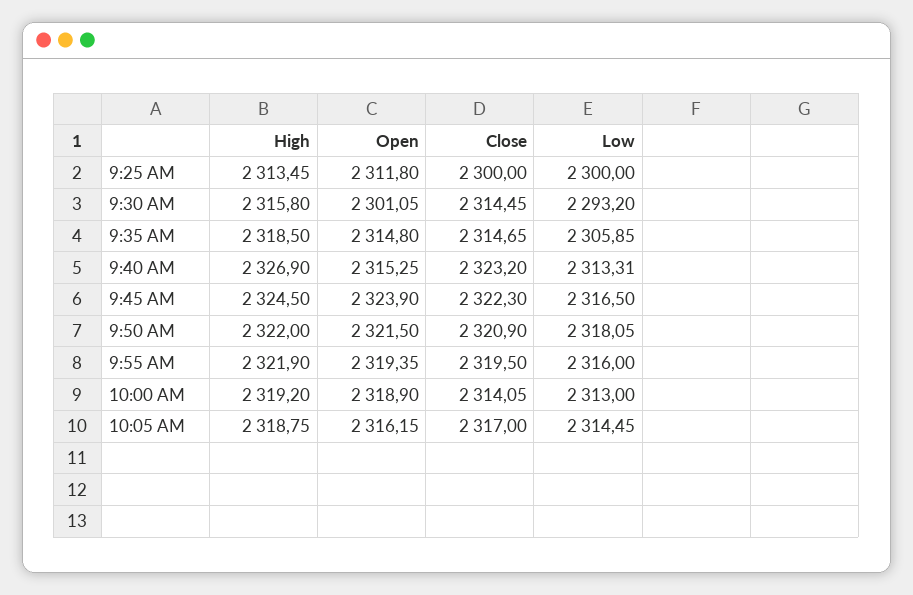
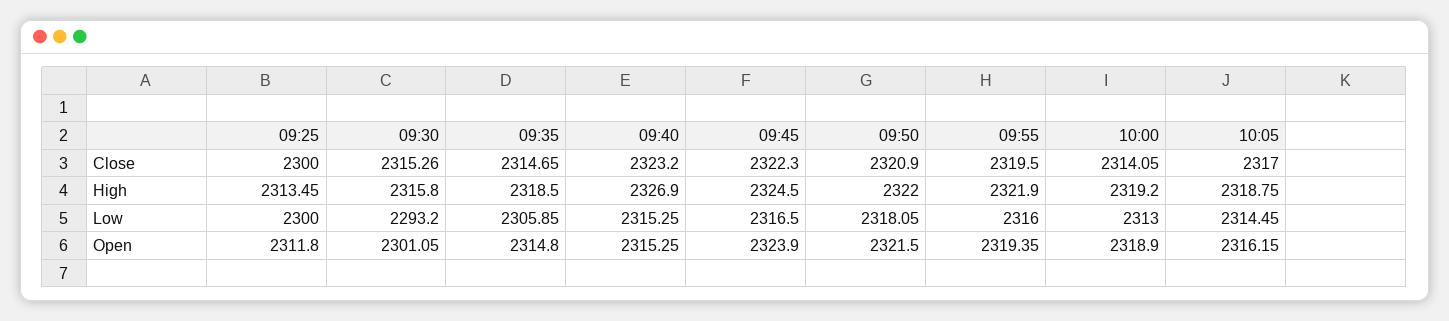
Close, 9:30 AM: 2314.45 -> 2315.26
Low, 9:40 AM: 2313.31 -> 2315.25

